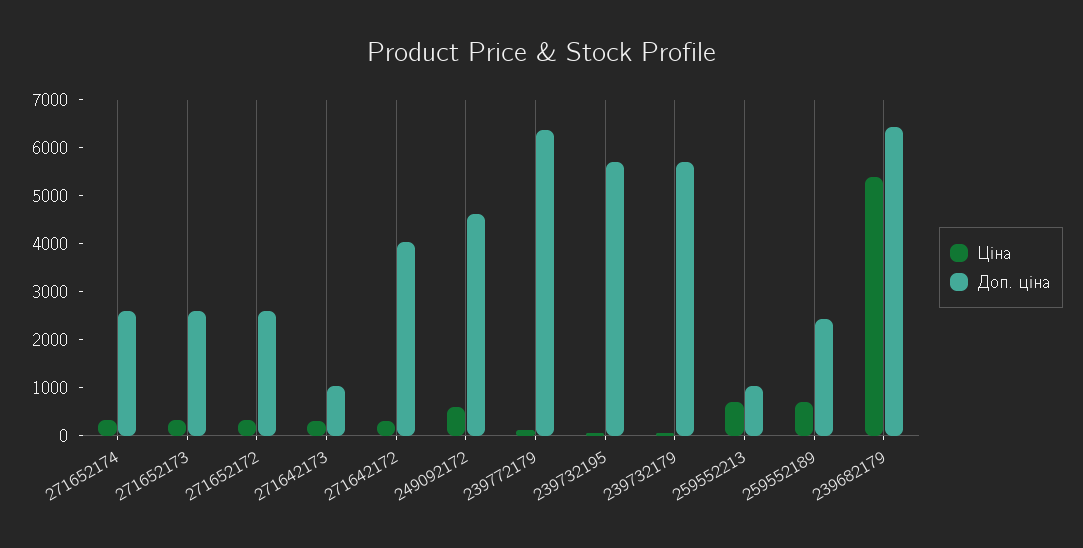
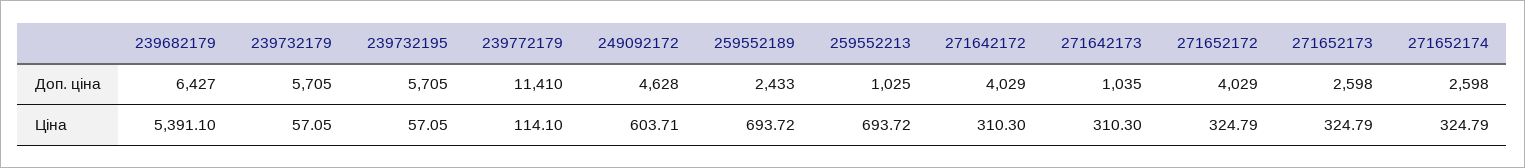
Доп. ціна, 271652172: 2600 -> 4029
Доп. ціна, 239772179: 6400 -> 11410

